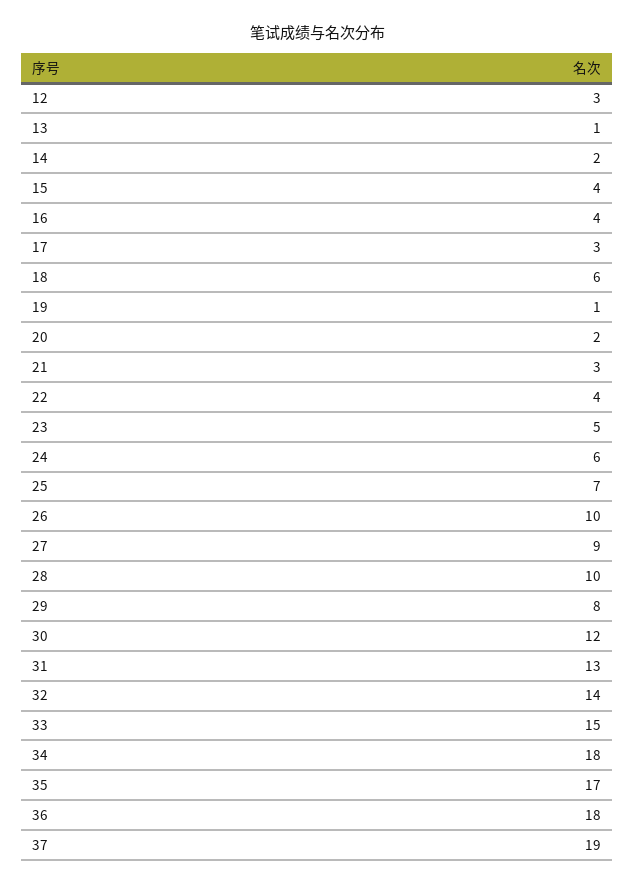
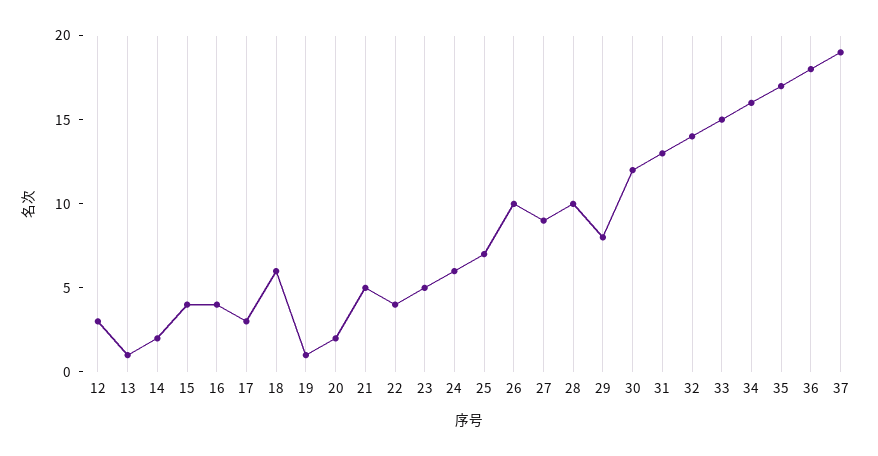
21: 3 -> 5
34: 18 -> 16

